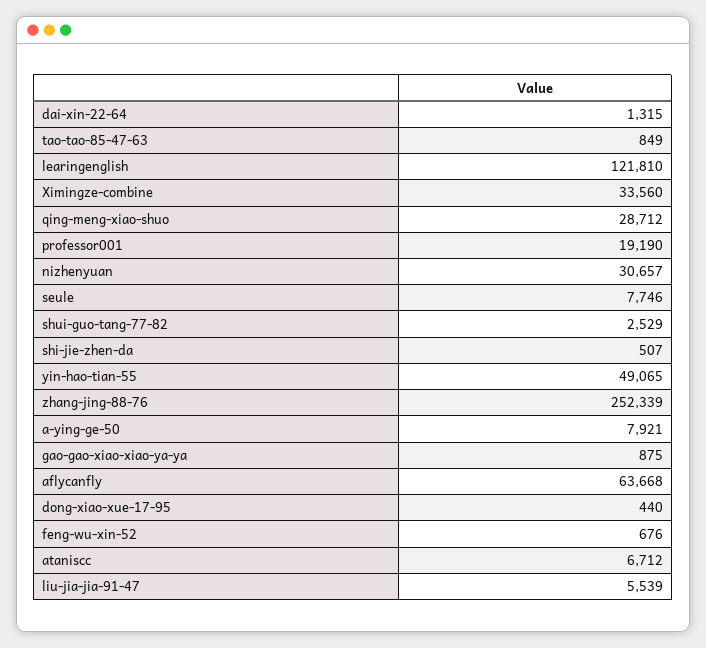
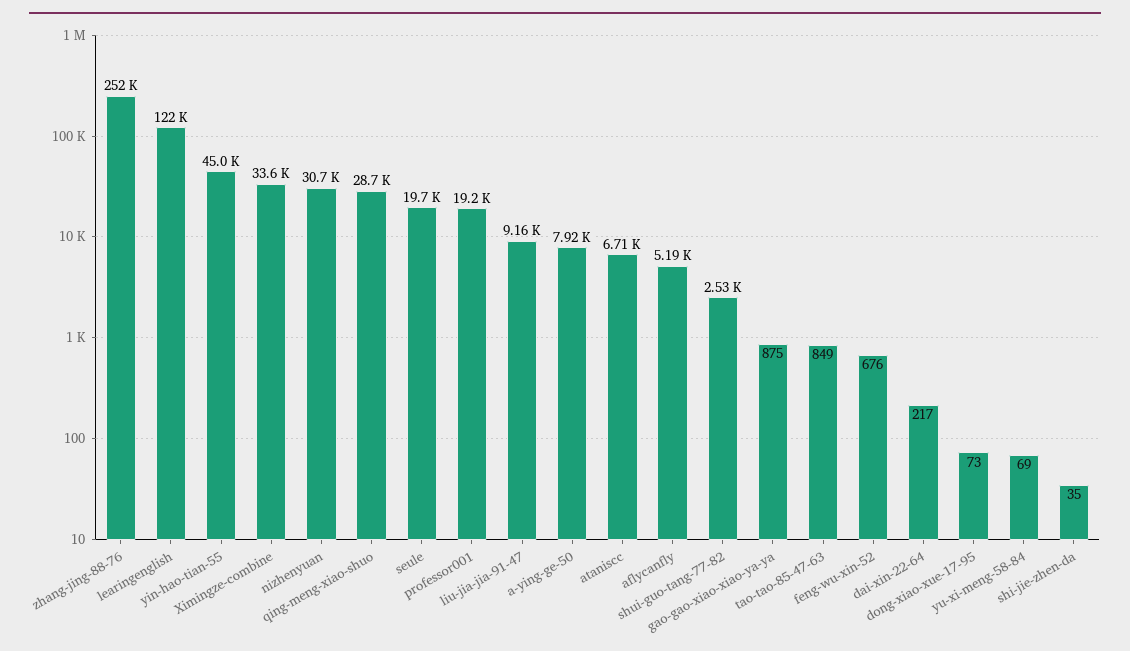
dai-xin-22-64: 1315 -> 217
seule: 7746 -> 19700
shi-jie-zhen-da: 507 -> 35
yin-hao-tian-55: 49065 -> 45000
aflycanfly: 63668 -> 5190
dong-xiao-xue-17-95: 440 -> 73
liu-jia-jia-91-47: 5539 -> 9160
yu-xi-meng-58-84: none -> 69

